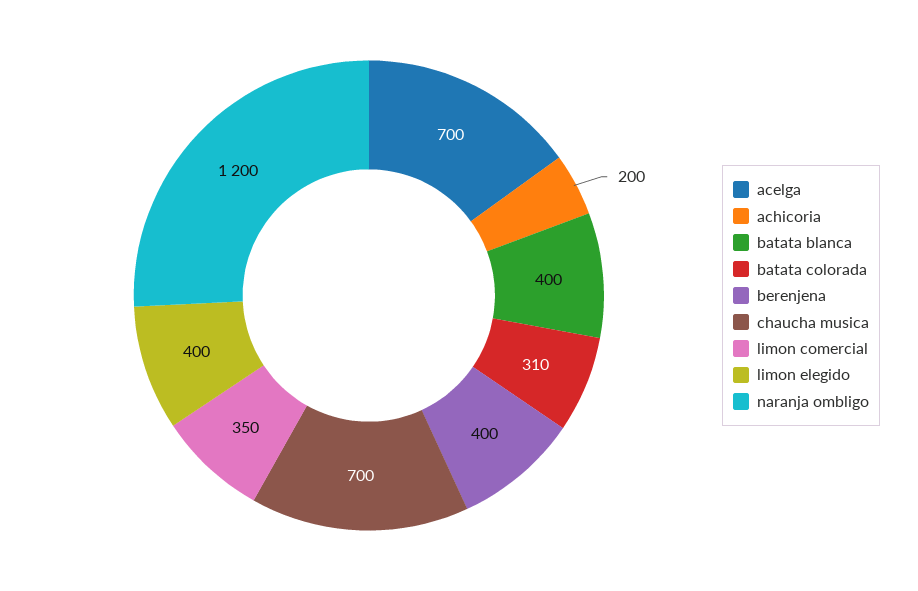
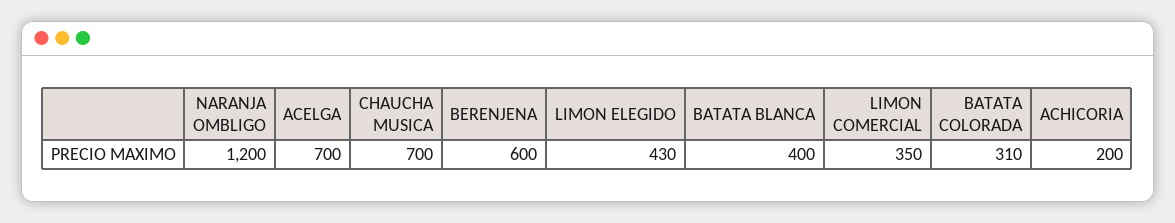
berenjena: 400 -> 600
limon elegido: 400 -> 430

